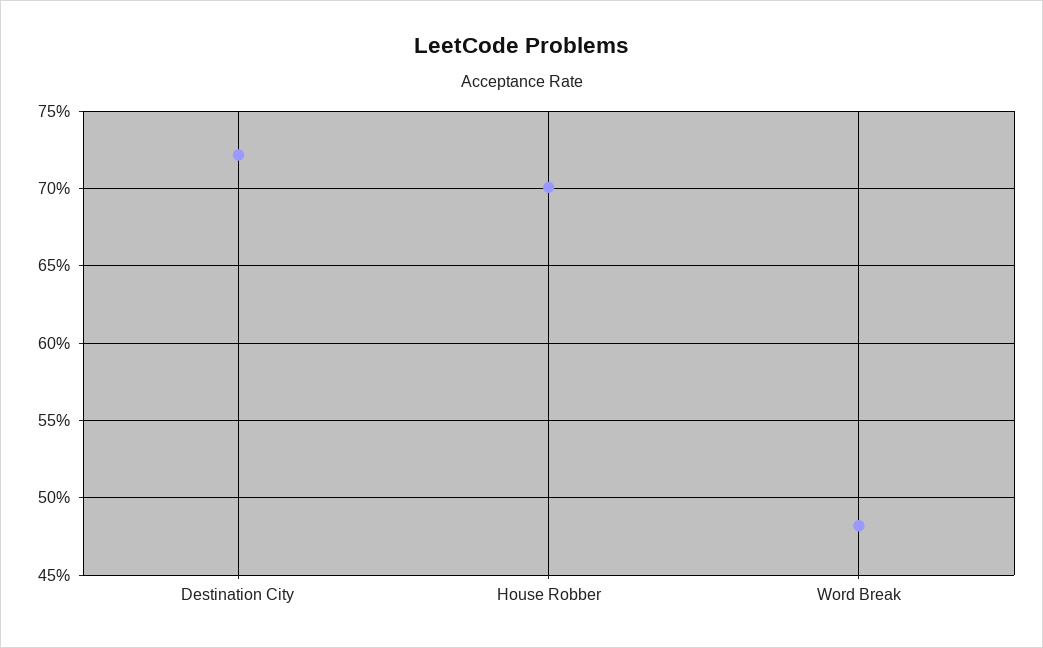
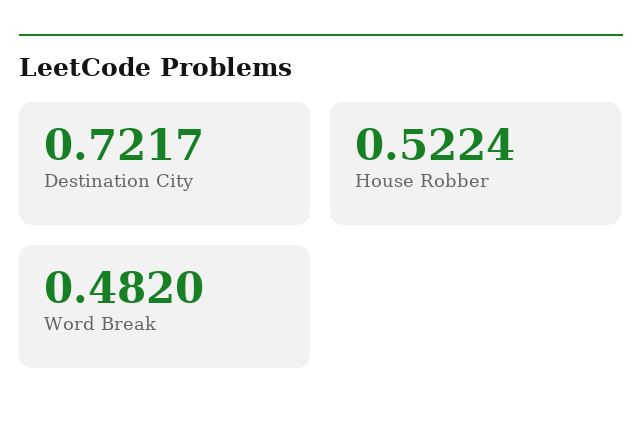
House Robber: 0.7 -> 0.5224

